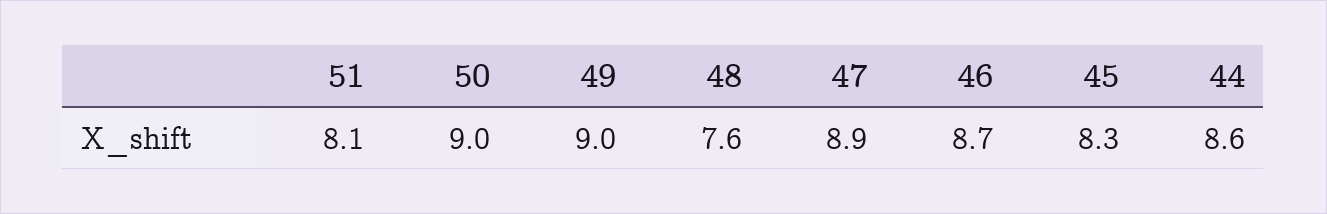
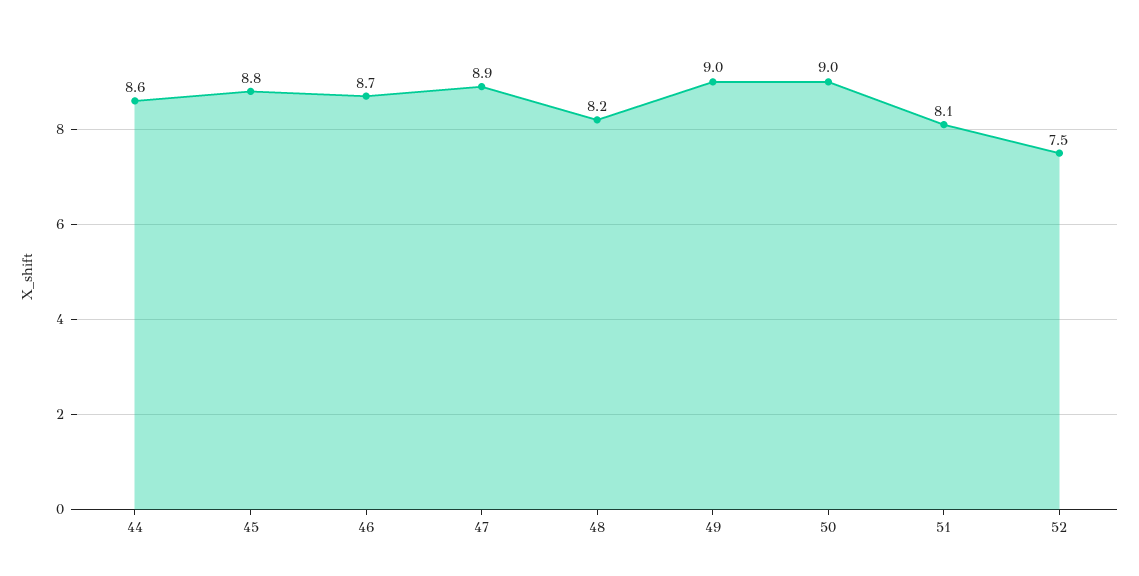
48: 7.6 -> 8.2
45: 8.3 -> 8.8
52: none -> 7.5

